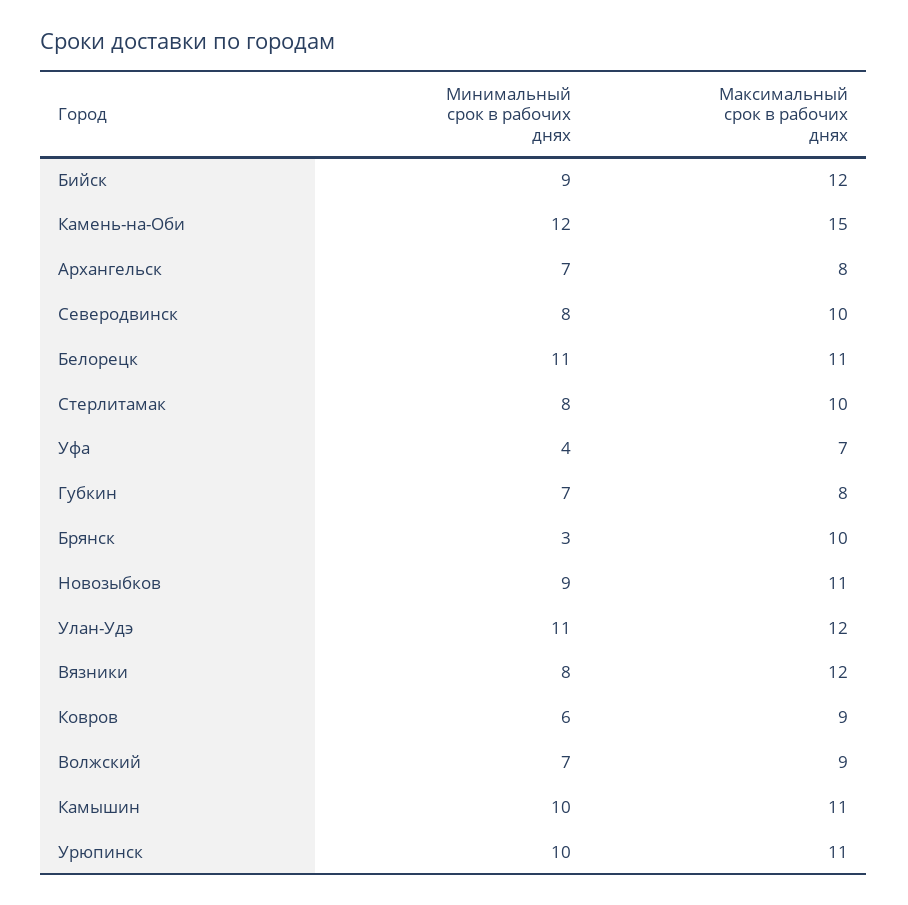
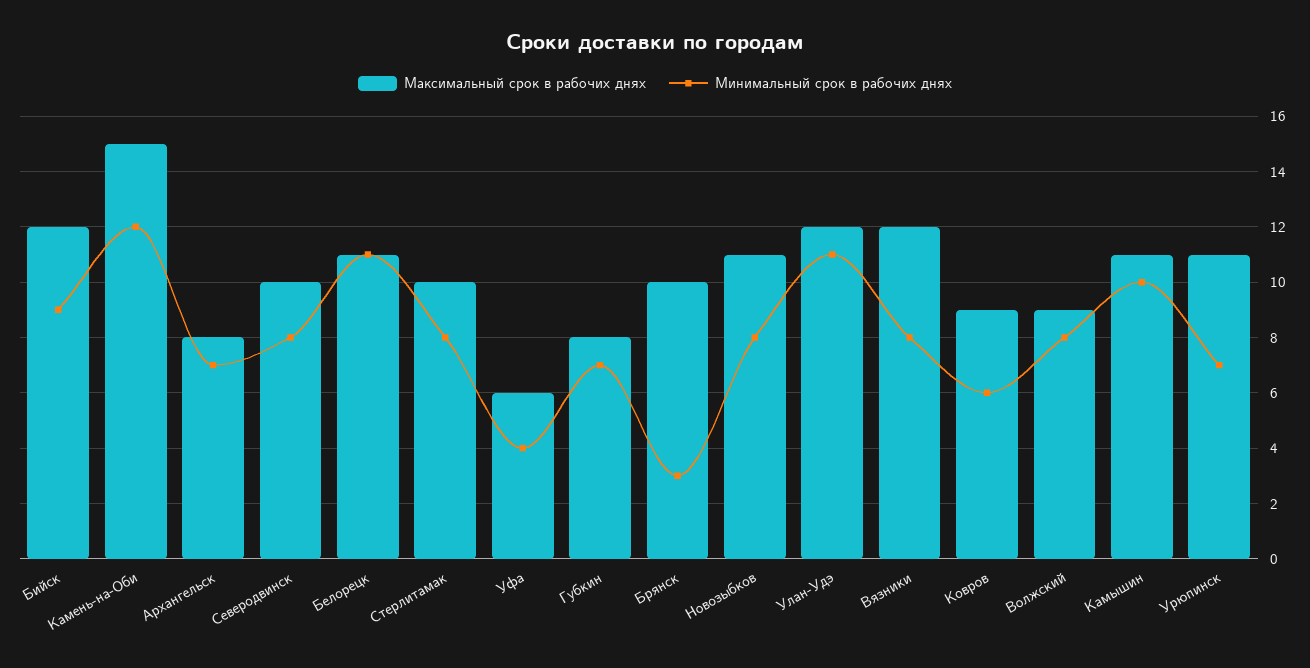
Максимальный срок в рабочих днях, Уфа: 7 -> 6
Минимальный срок в рабочих днях, Новозыбков: 9 -> 8
Минимальный срок в рабочих днях, Волжский: 7 -> 8
Минимальный срок в рабочих днях, Урюпинск: 10 -> 7

